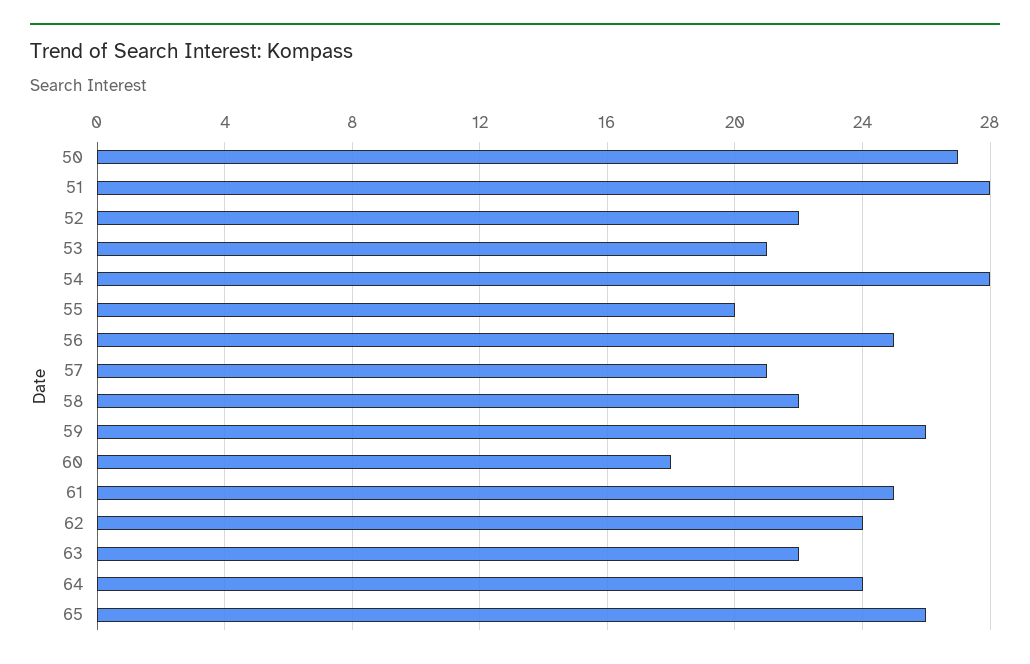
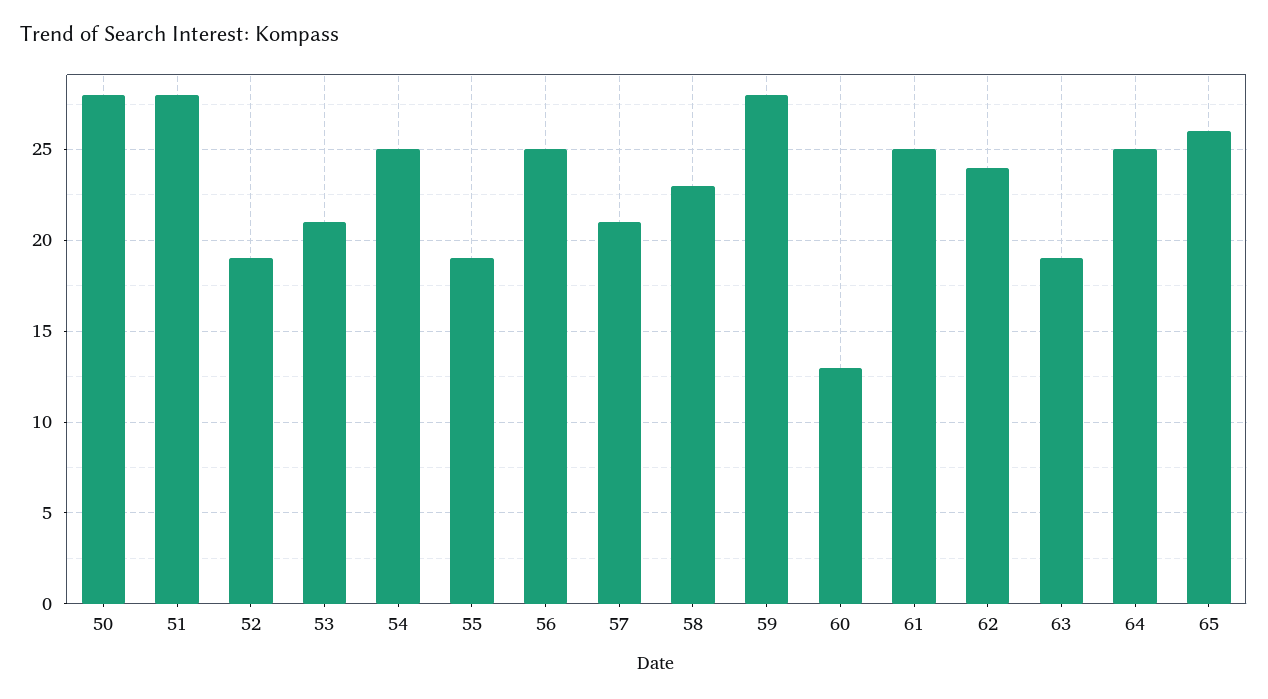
50: 27 -> 28
52: 22 -> 19
54: 28 -> 25
55: 20 -> 19
58: 22 -> 23
59: 26 -> 28
60: 18 -> 13
63: 22 -> 19
64: 24 -> 25

